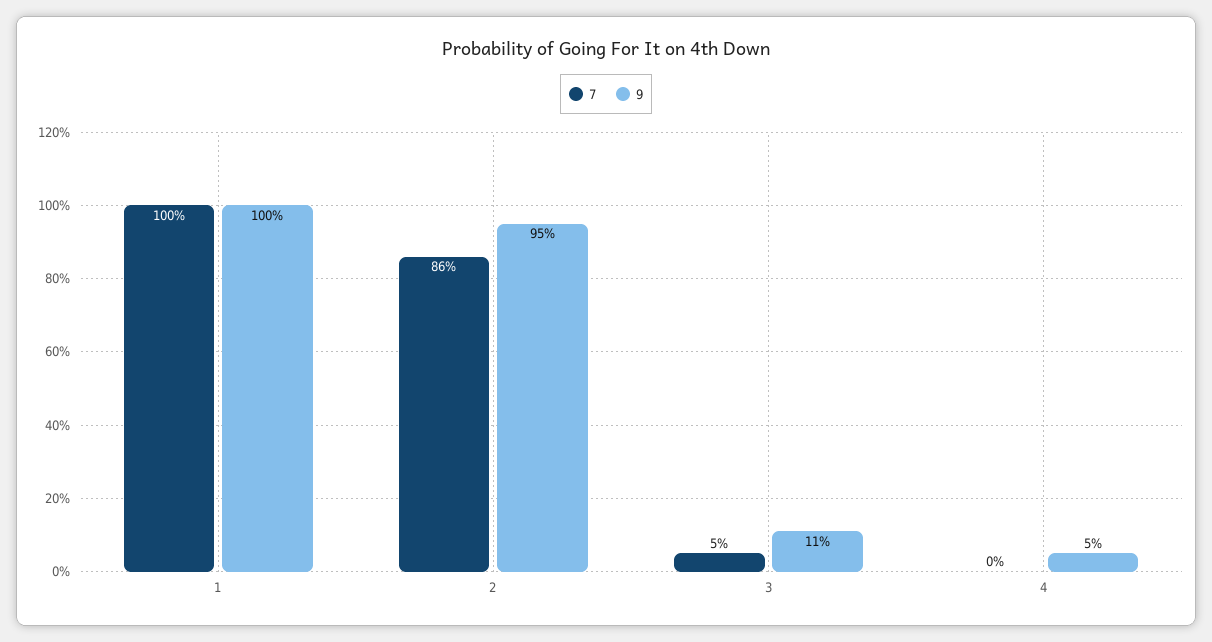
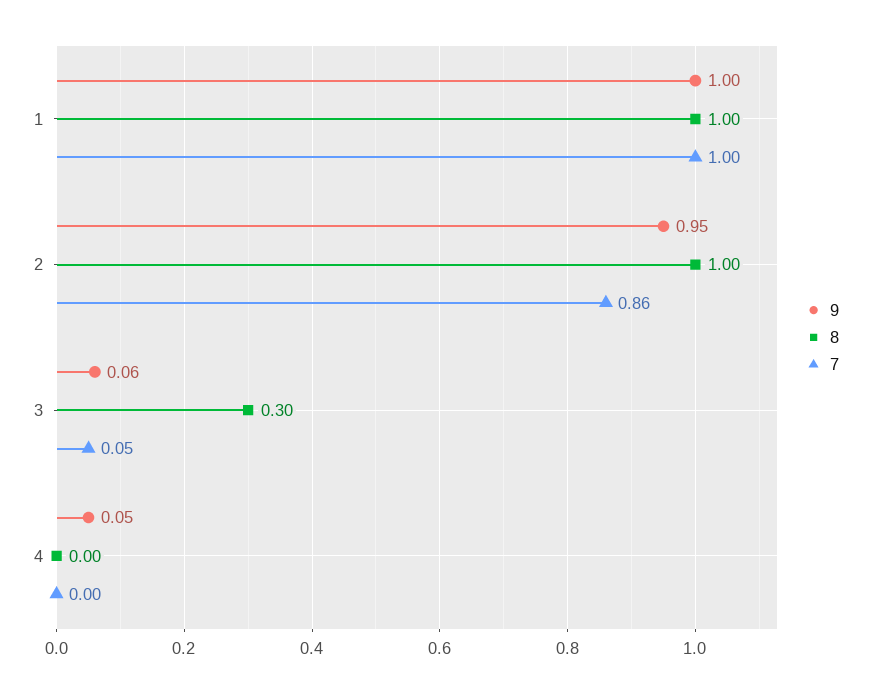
9, 3: 0.11 -> 0.06
8, 1: none -> 1
8, 2: none -> 1
8, 3: none -> 0.3
8, 4: none -> 0

